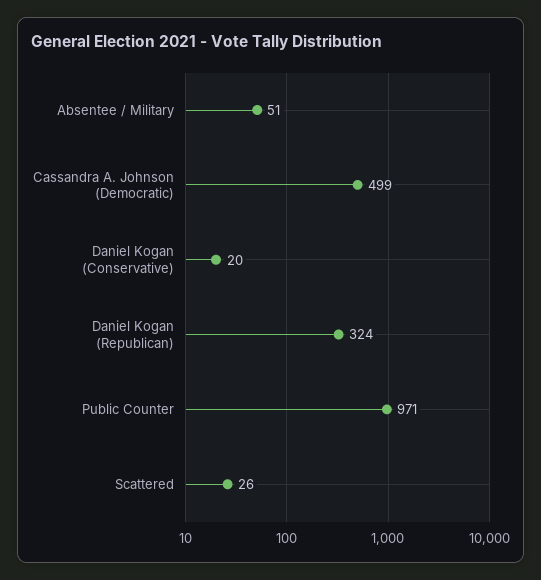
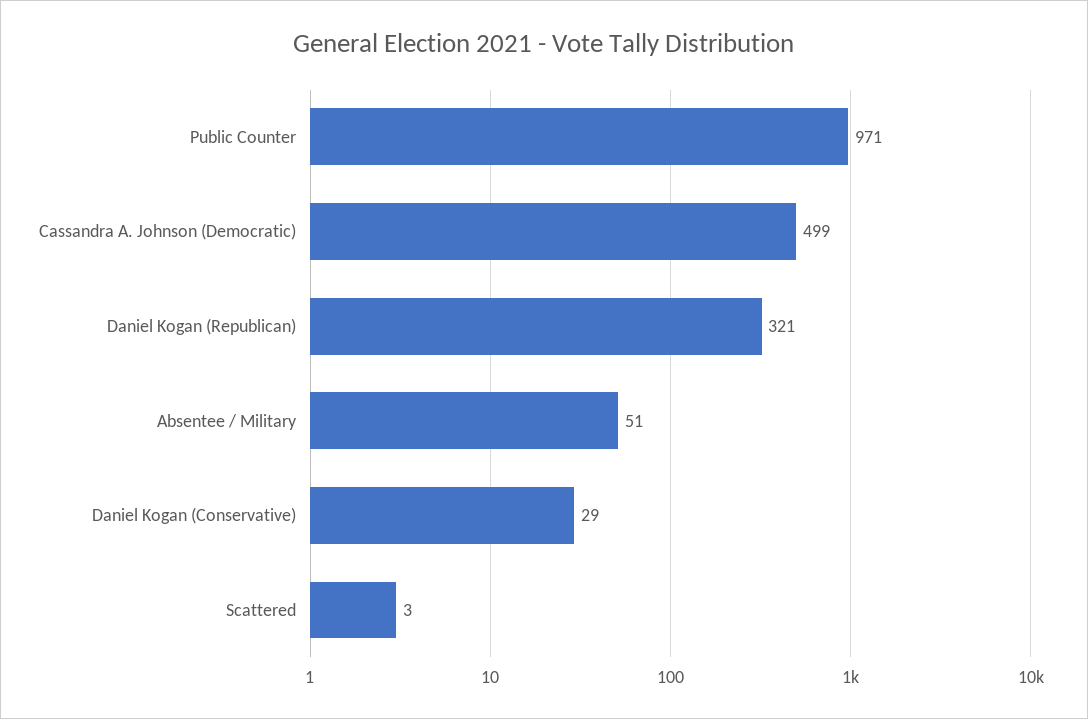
Daniel Kogan (Conservative): 20 -> 29
Daniel Kogan (Republican): 324 -> 321
Scattered: 26 -> 3

